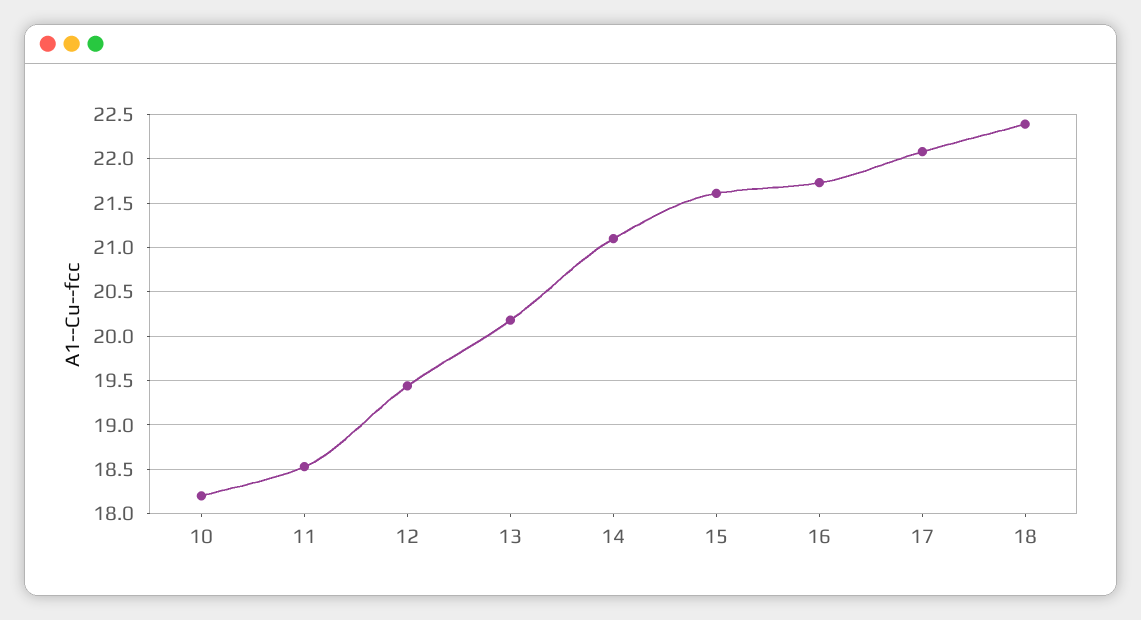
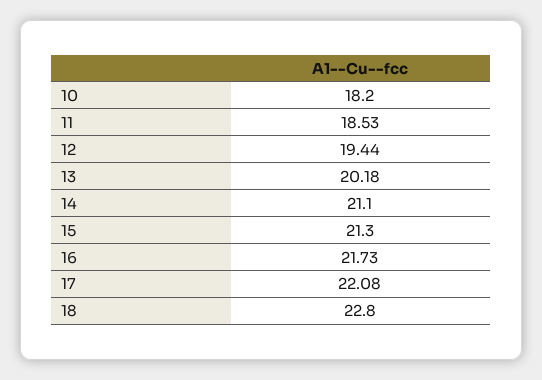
15: 21.6 -> 21.3
18: 22.4 -> 22.8

